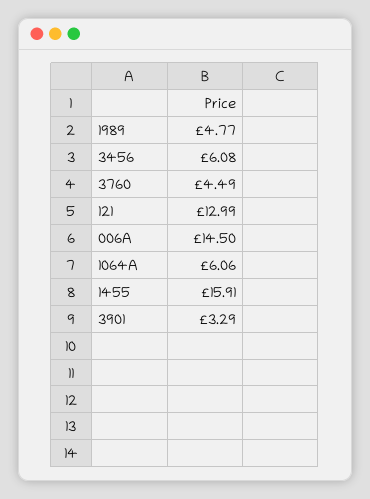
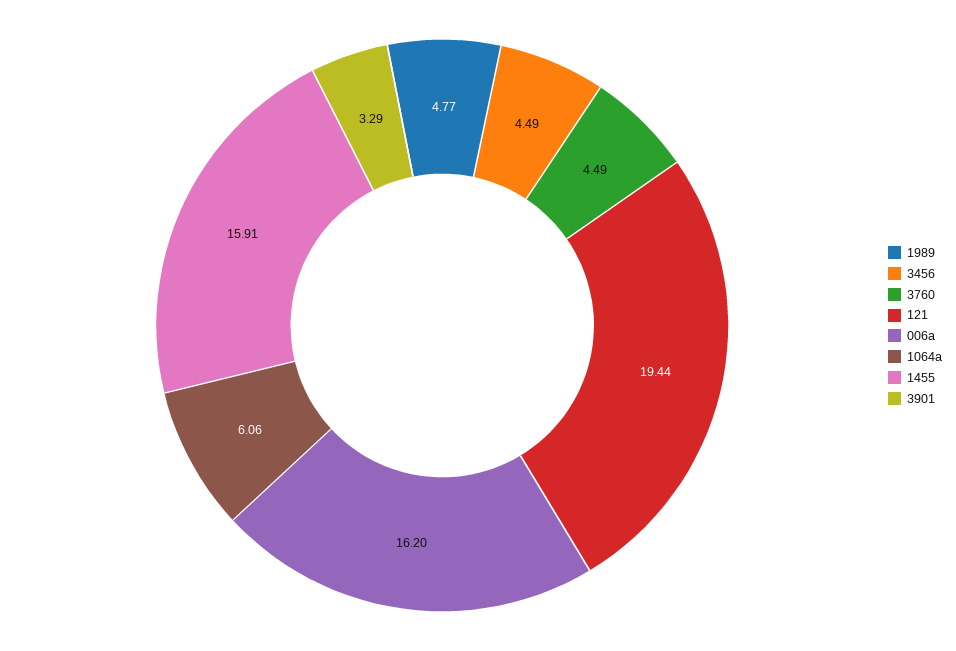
3456: 6.08 -> 4.49
121: 12.99 -> 19.44
006A: 14.5 -> 16.2

